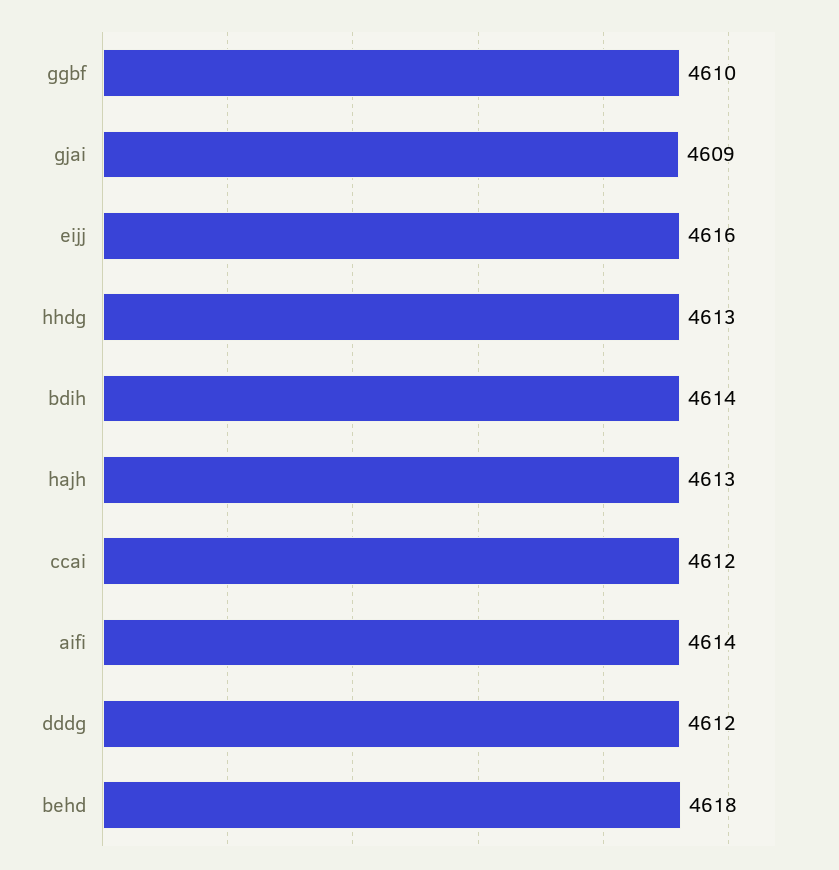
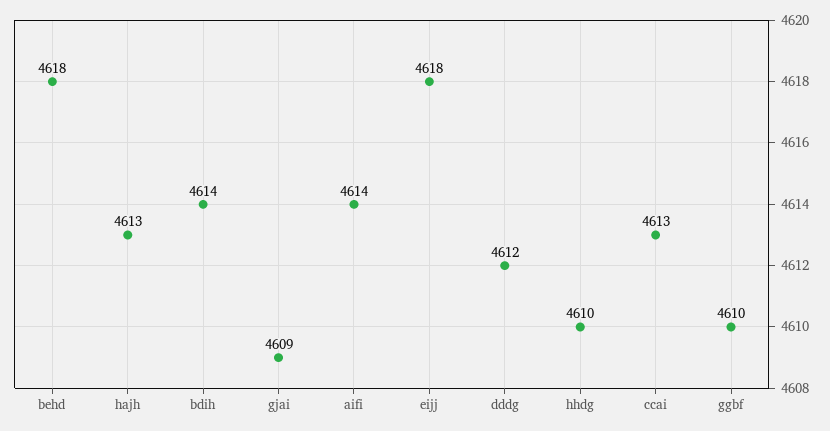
eijj: 4616 -> 4618
hhdg: 4613 -> 4610
ccai: 4612 -> 4613

